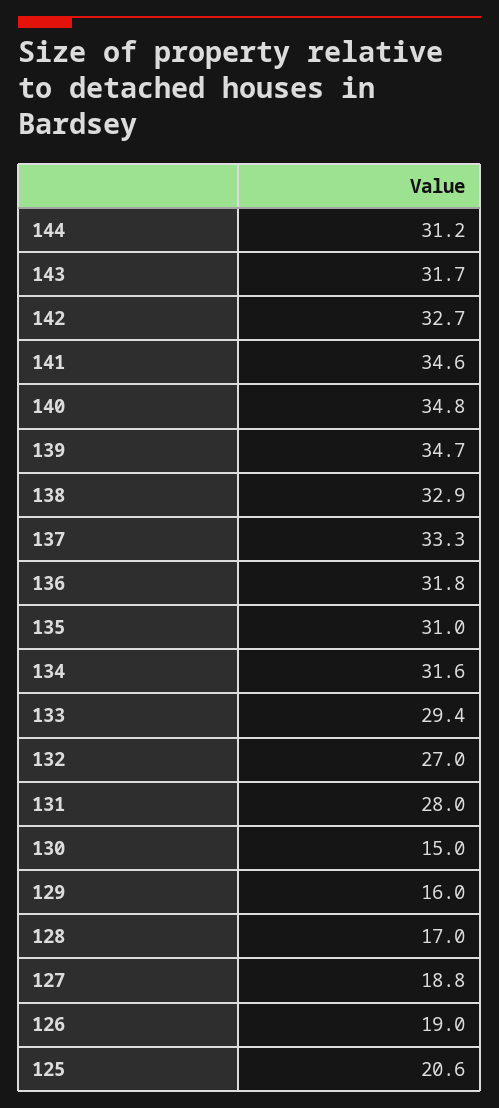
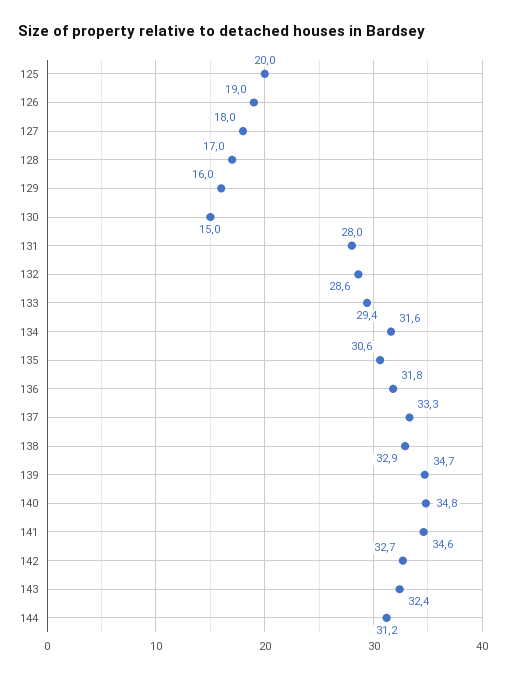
143: 31.7 -> 32.4
135: 31 -> 30.6
132: 27 -> 28.6
127: 18.8 -> 18
125: 20.6 -> 20

